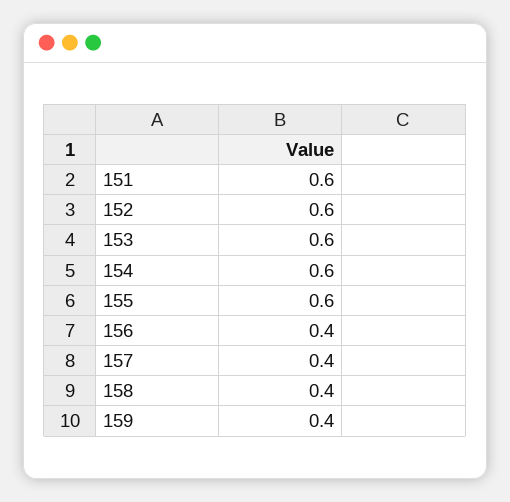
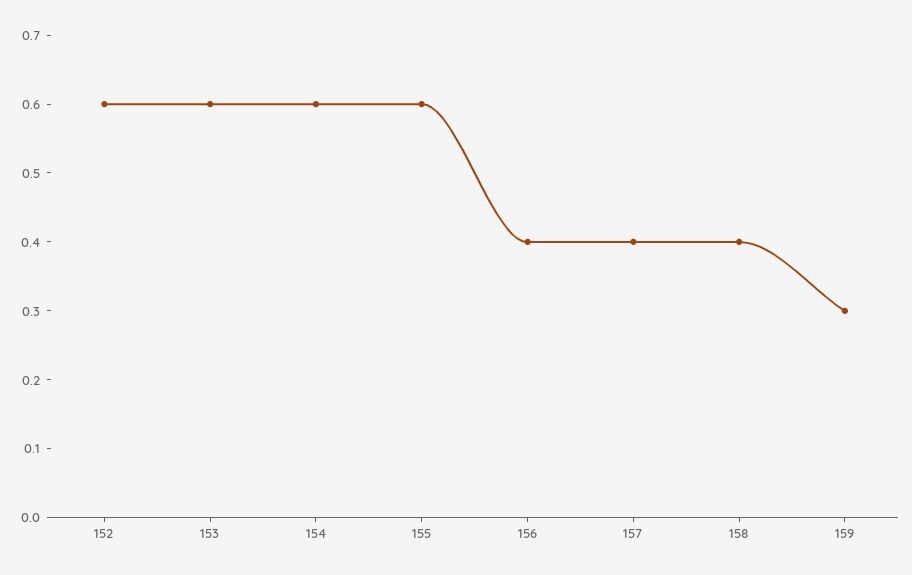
151: 0.6 -> none
159: 0.4 -> 0.3

